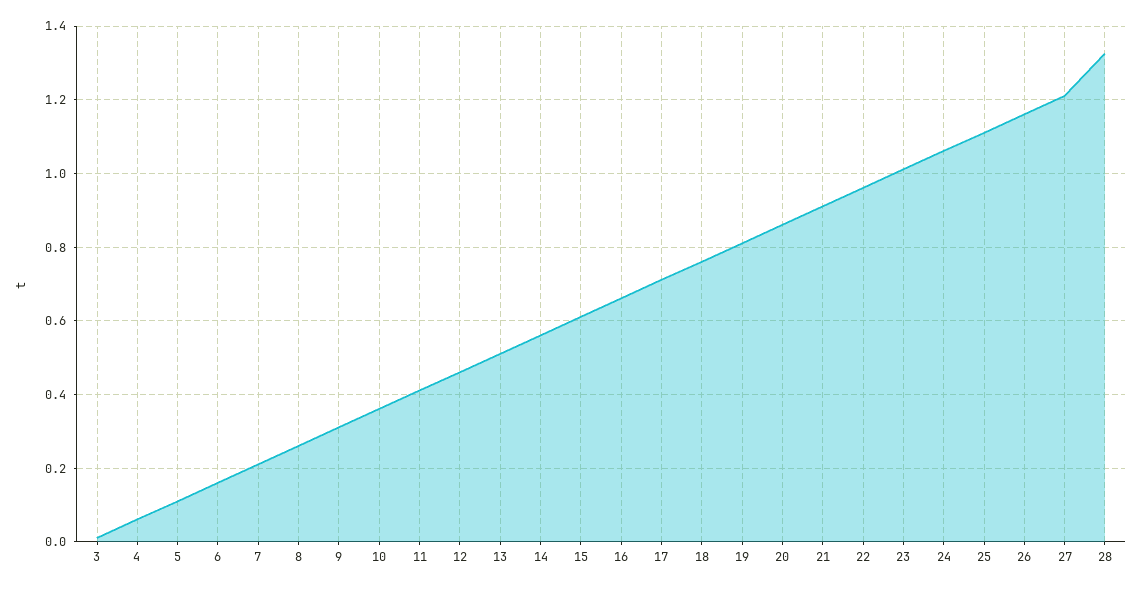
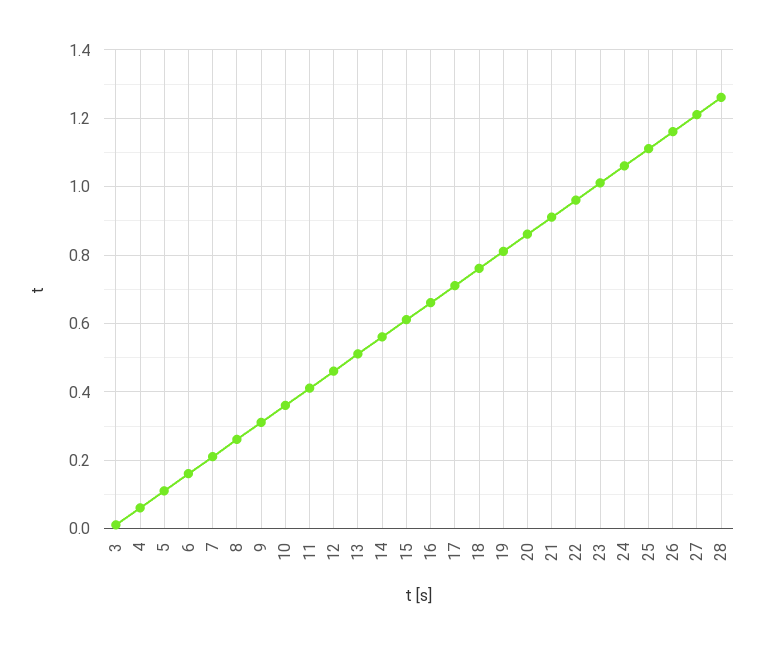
28: 1.32 -> 1.26

